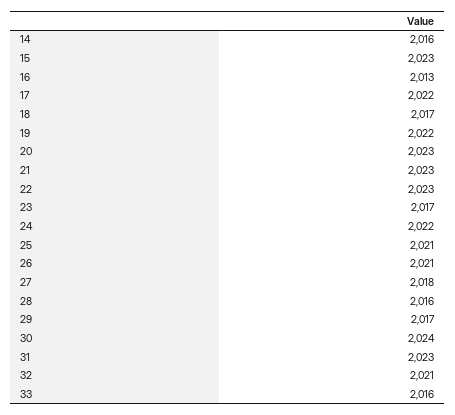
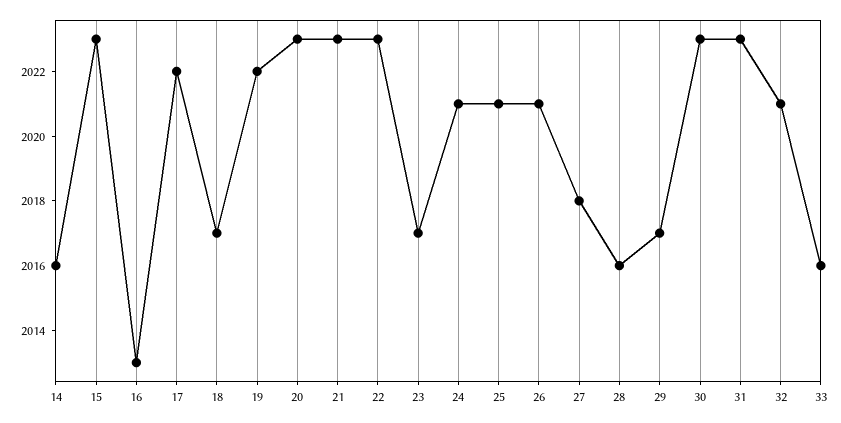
24: 2022 -> 2021
30: 2024 -> 2023

